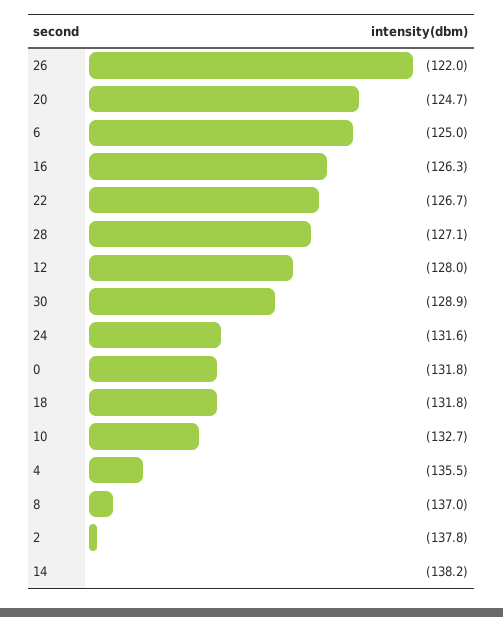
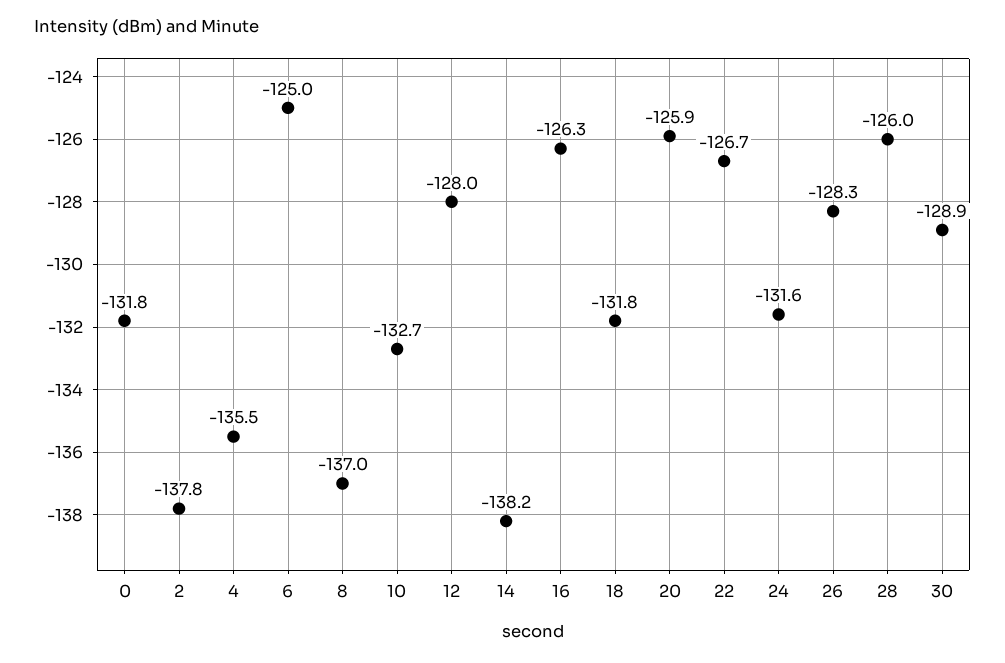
26: -122 -> -128.3
20: -124.7 -> -125.9
28: -127.1 -> -126

